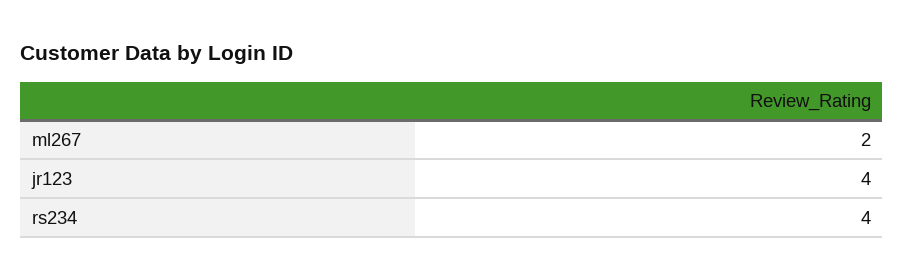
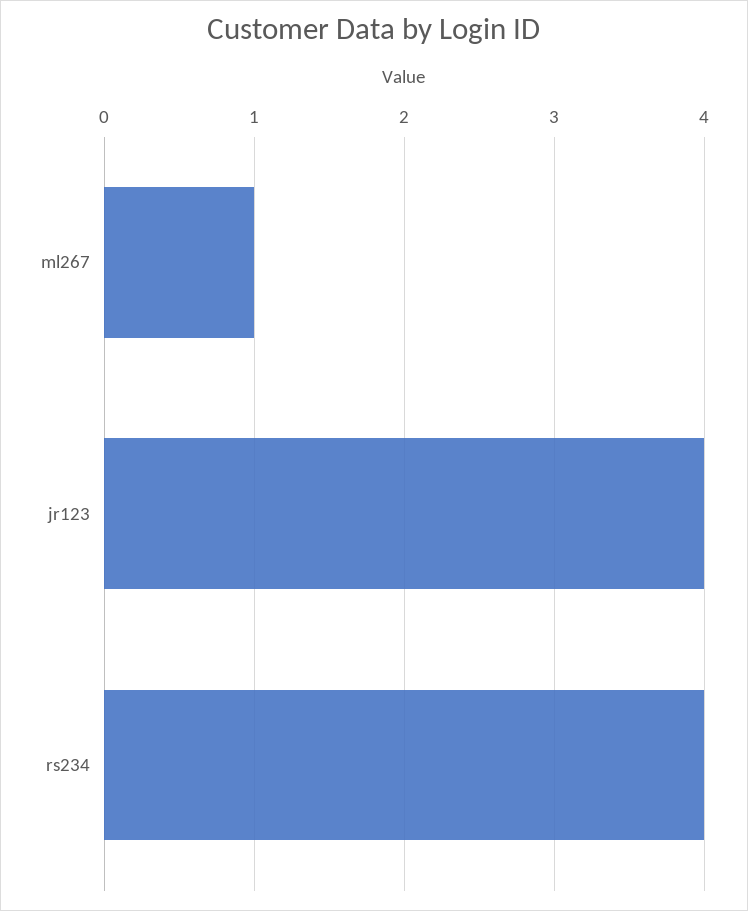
ml267: 2 -> 1

